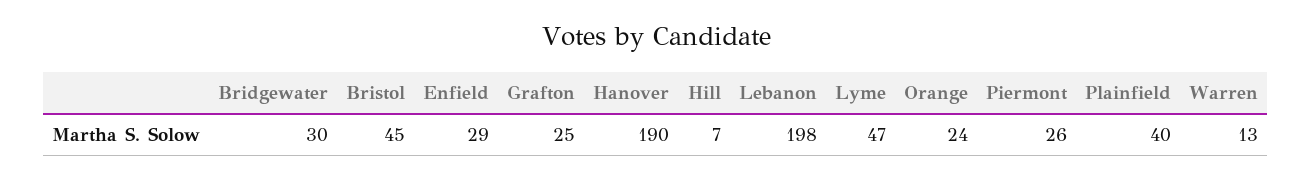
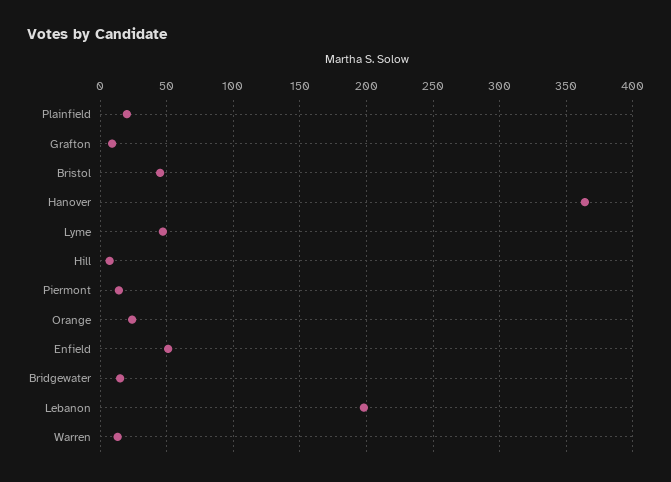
Bridgewater: 30 -> 15
Enfield: 29 -> 50
Grafton: 25 -> 10
Hanover: 190 -> 365
Piermont: 26 -> 15
Plainfield: 40 -> 20

